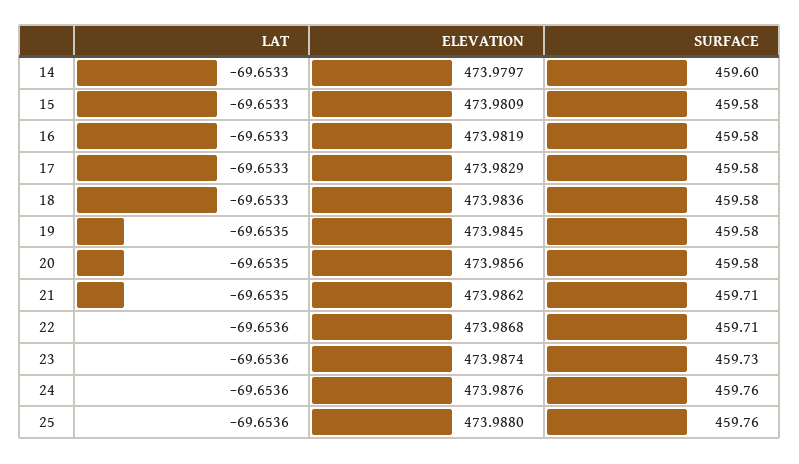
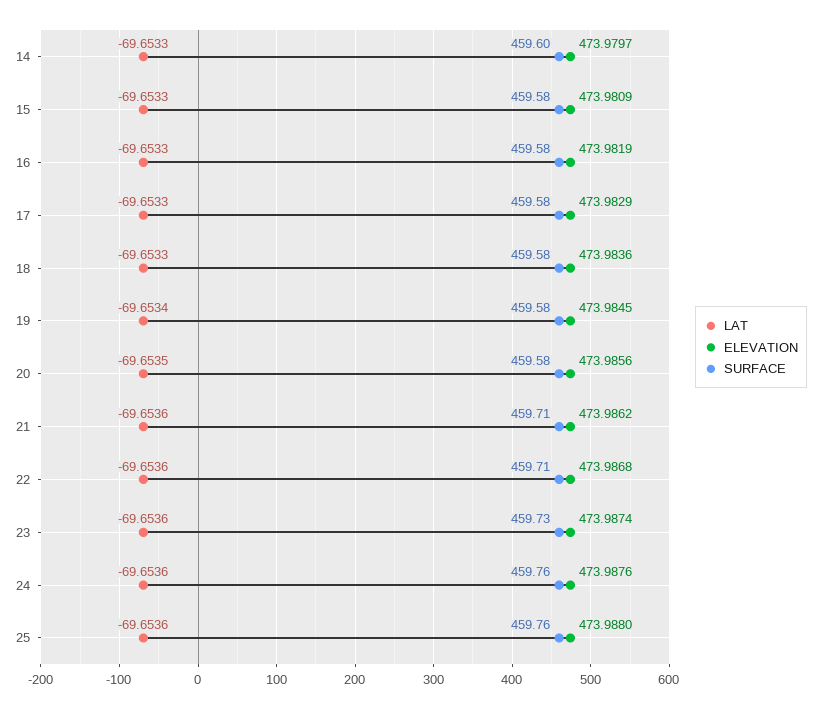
LAT, 19: -69.6535 -> -69.6534
LAT, 21: -69.6535 -> -69.6536

